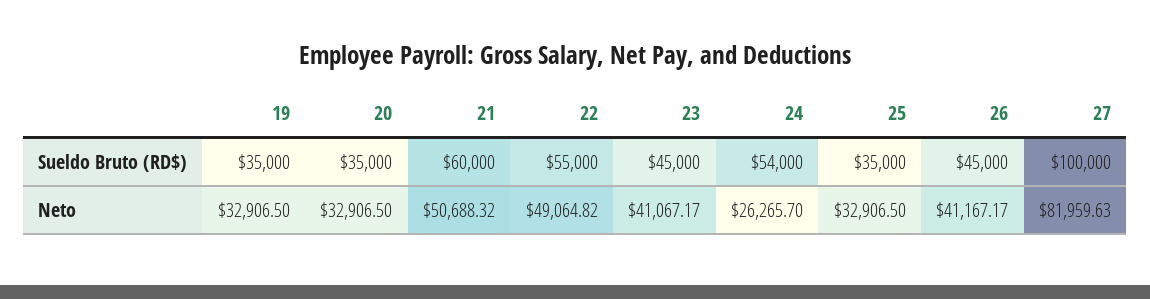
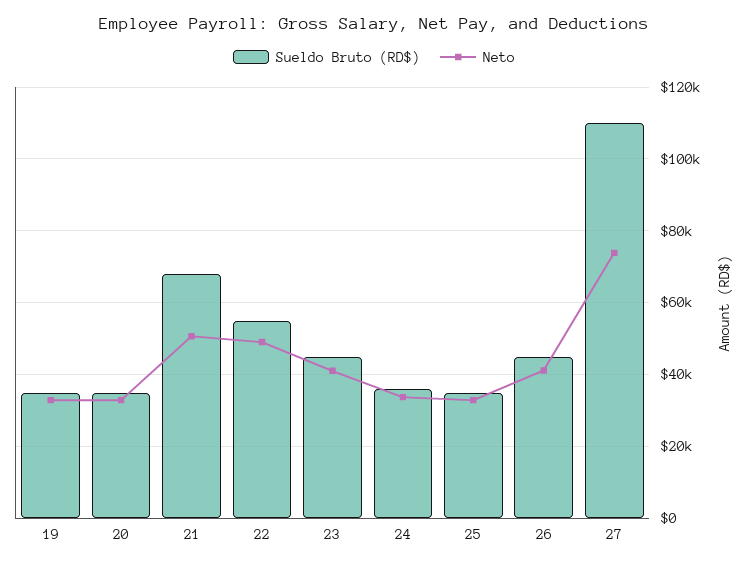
Sueldo Bruto (RD$), 21: 60000 -> 68000
Sueldo Bruto (RD$), 24: 54000 -> 36000
Sueldo Bruto (RD$), 27: 100000 -> 110000
Neto, 24: 26265.7 -> 34000
Neto, 27: 81959.63 -> 74000

